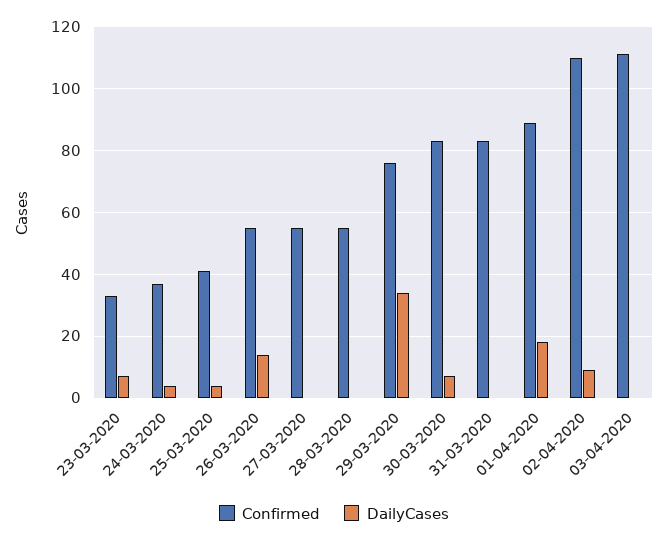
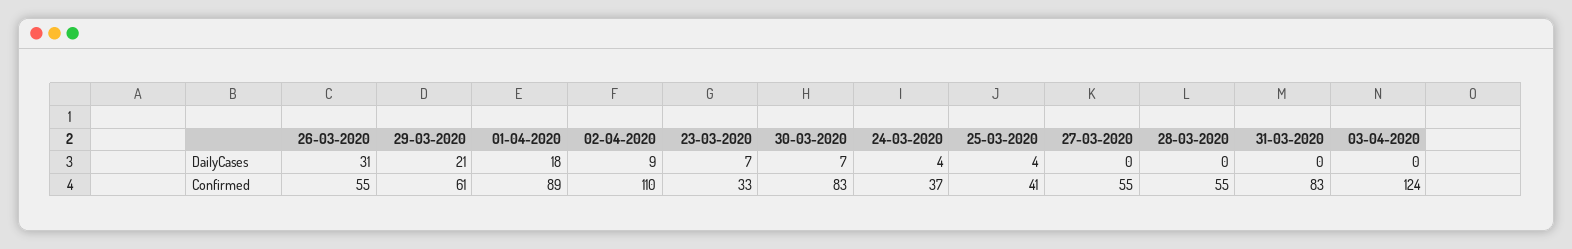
DailyCases, 26-03-2020: 15 -> 31
Confirmed, 29-03-2020: 75 -> 61
DailyCases, 29-03-2020: 35 -> 21
Confirmed, 03-04-2020: 110 -> 124

